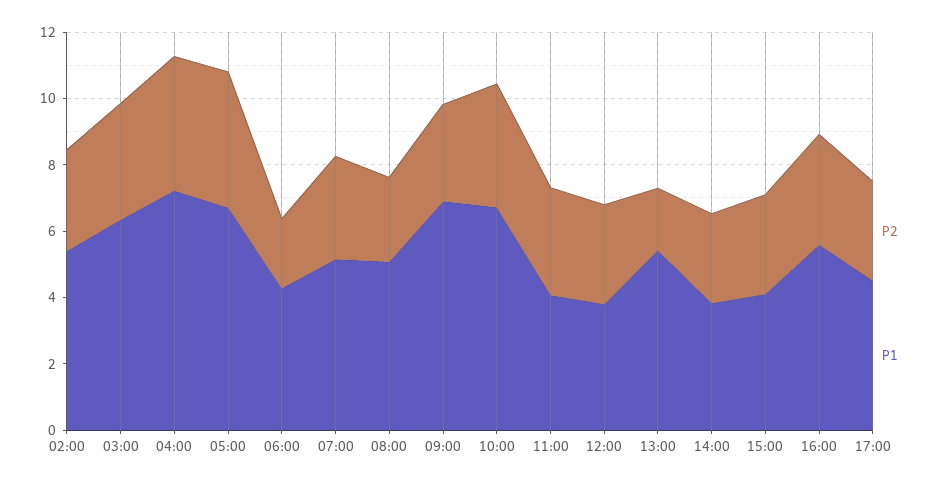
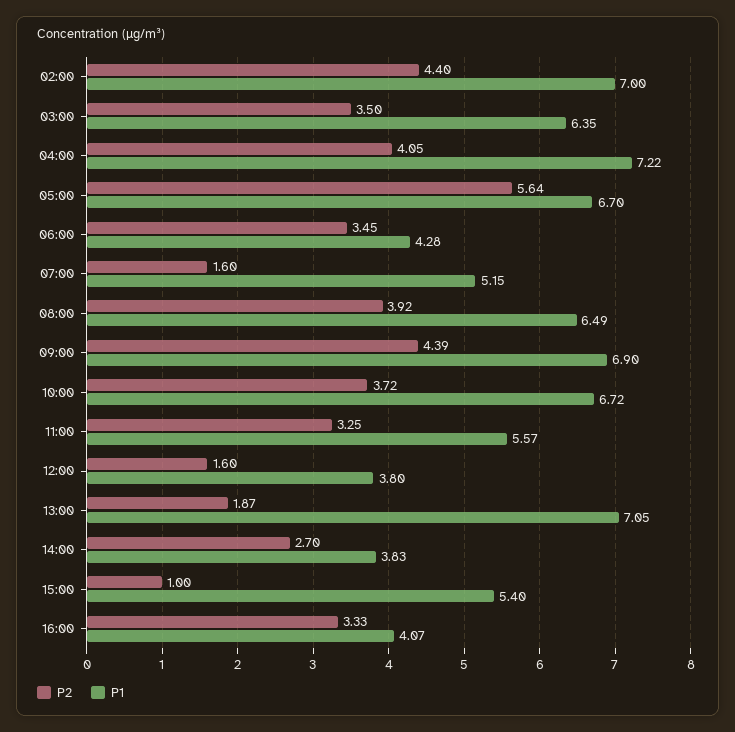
P2, 02:00: 3 -> 4.4
P1, 02:00: 5.5 -> 7
P2, 05:00: 4 -> 5.64
P2, 06:00: 2 -> 3.45
P2, 07:00: 3 -> 1.6
P2, 08:00: 2.5 -> 3.92
P1, 08:00: 5 -> 6.49
P2, 09:00: 3 -> 4.39
P1, 11:00: 4 -> 5.57
P2, 12:00: 3 -> 1.6
P1, 13:00: 5.5 -> 7.05
P2, 15:00: 3 -> 1
P1, 15:00: 4 -> 5.4
P1, 16:00: 5.5 -> 4.07
P2, 17:00: 3 -> none
P1, 17:00: 4.5 -> none

